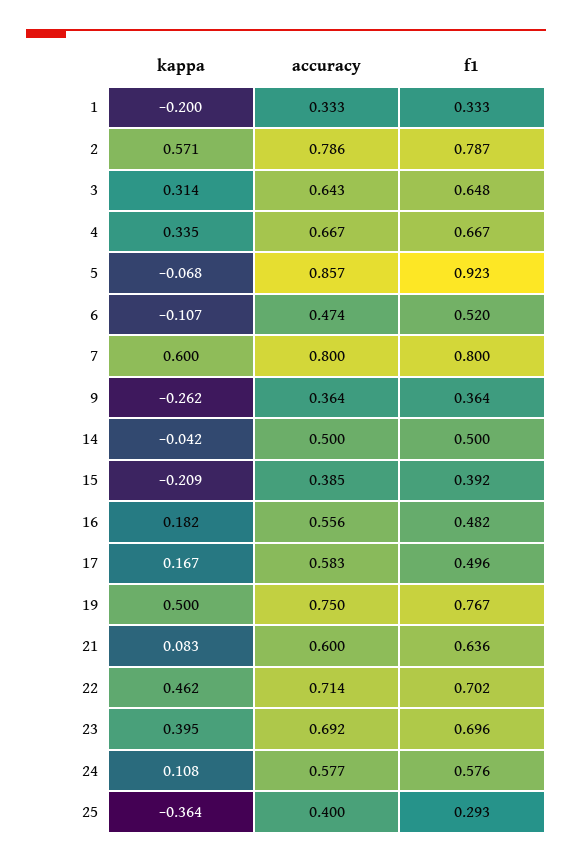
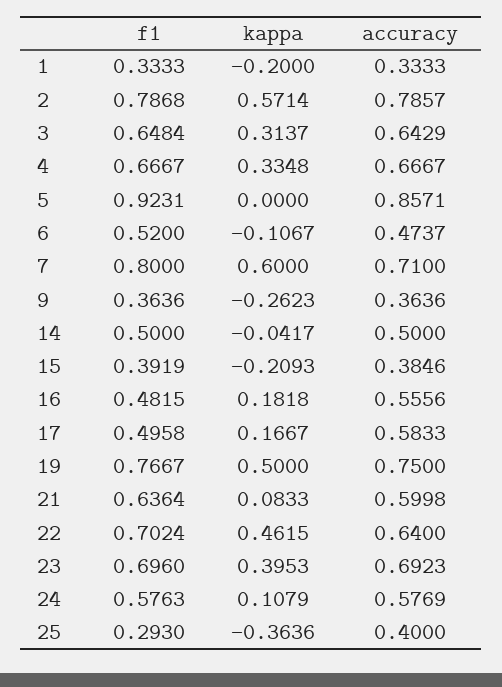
kappa, 5: -0.068 -> 0
accuracy, 7: 0.8 -> 0.71
accuracy, 22: 0.714 -> 0.64

